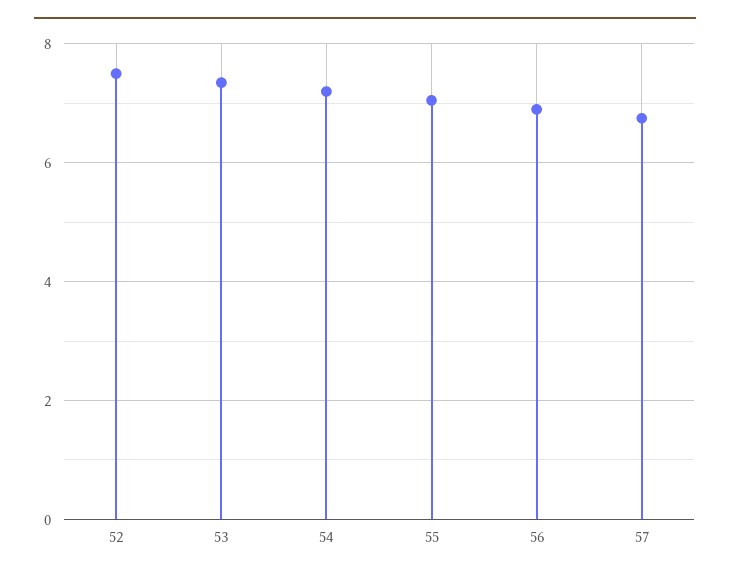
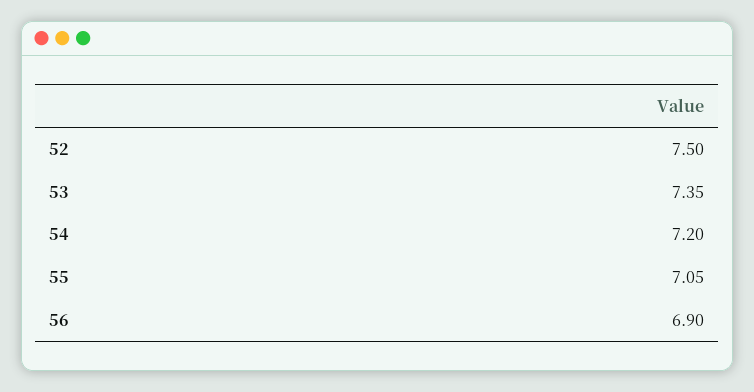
57: 6.8 -> none

